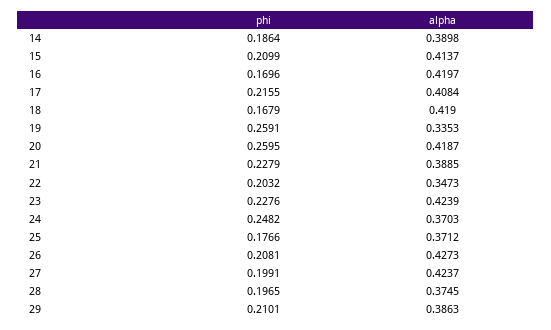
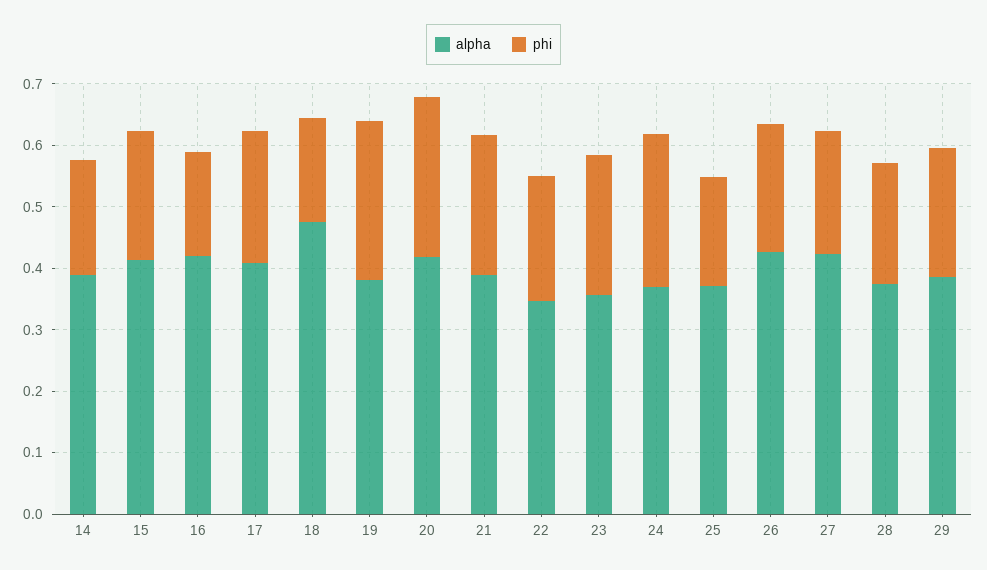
alpha, 18: 0.419 -> 0.48
alpha, 19: 0.3353 -> 0.38
alpha, 23: 0.4239 -> 0.36

